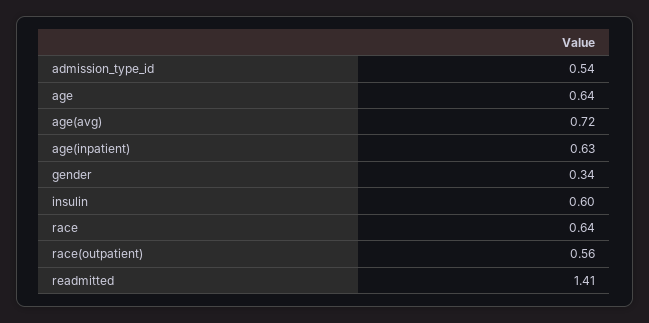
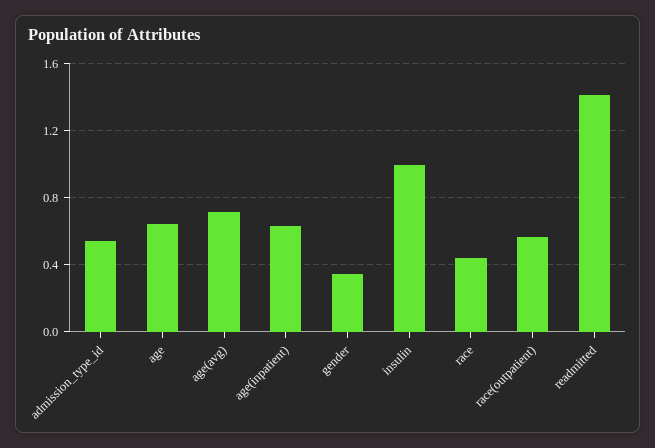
insulin: 0.6 -> 1
race: 0.64 -> 0.45

